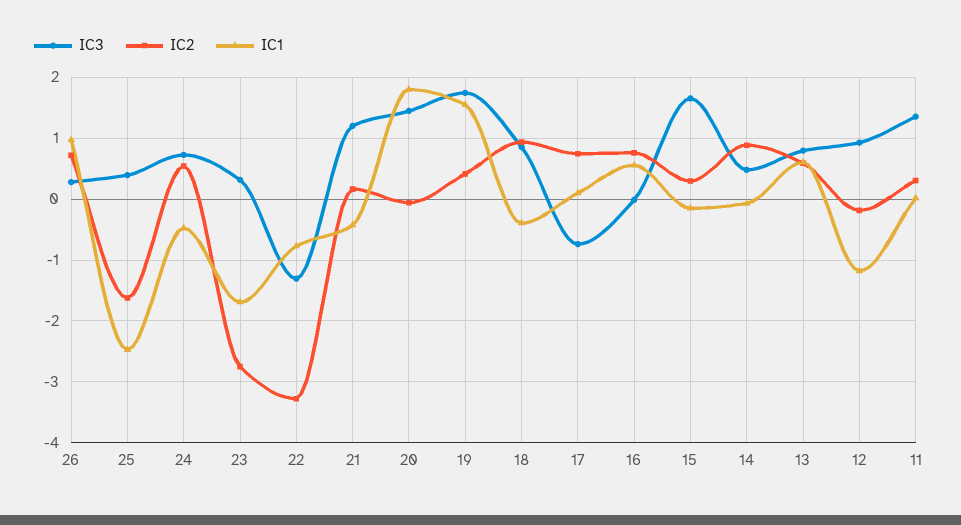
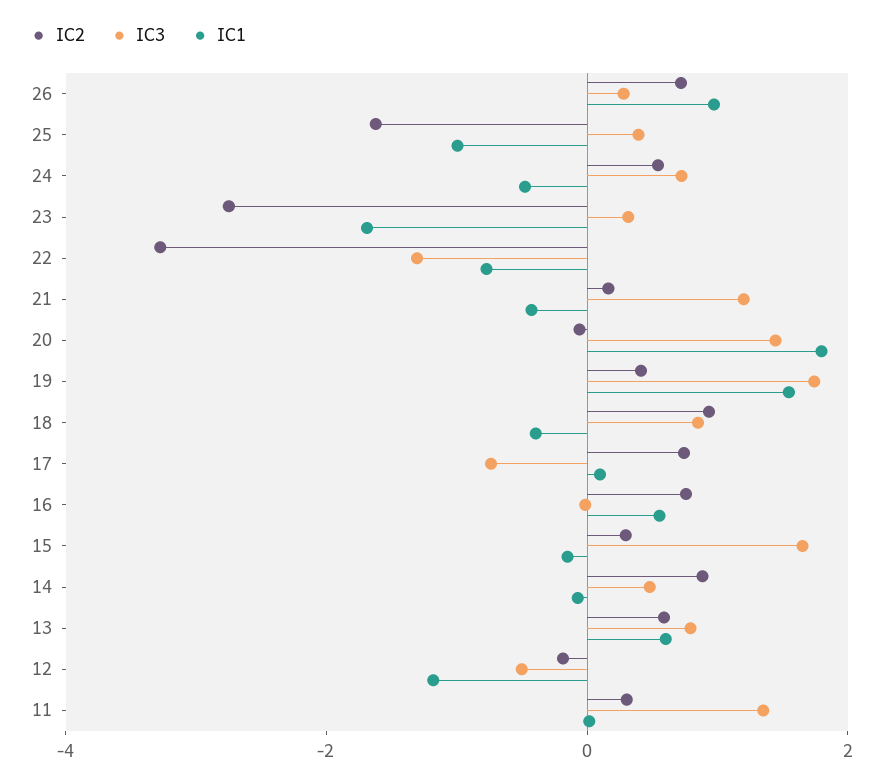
IC1, 25: -2.5 -> -1
IC3, 12: 0.9 -> -0.5

